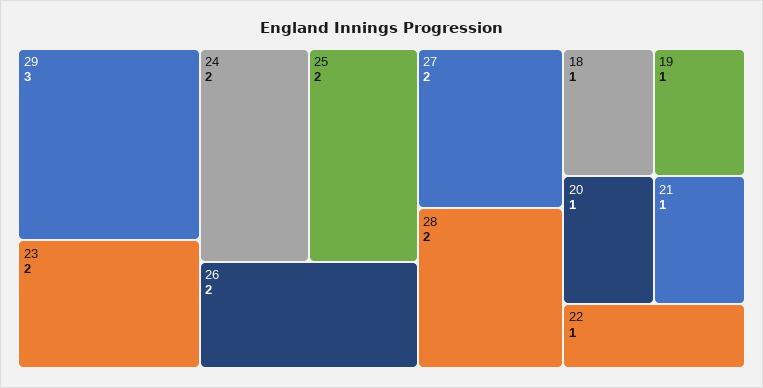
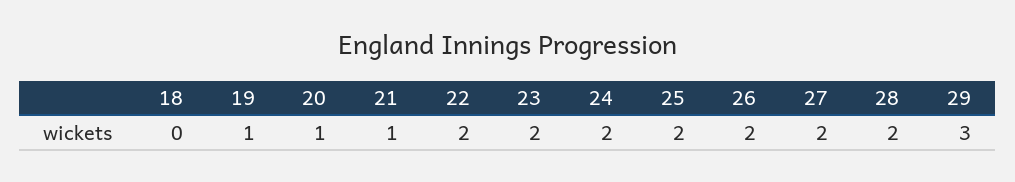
18: 1 -> 0
22: 1 -> 2

